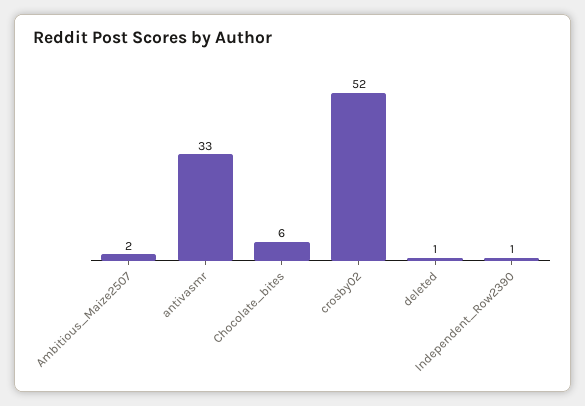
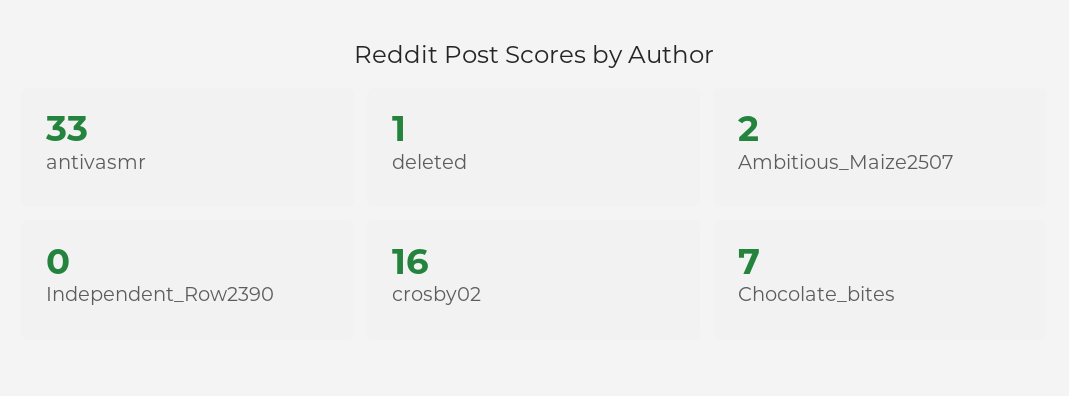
Chocolate_bites: 6 -> 7
crosby02: 52 -> 16
Independent_Row2390: 1 -> 0

